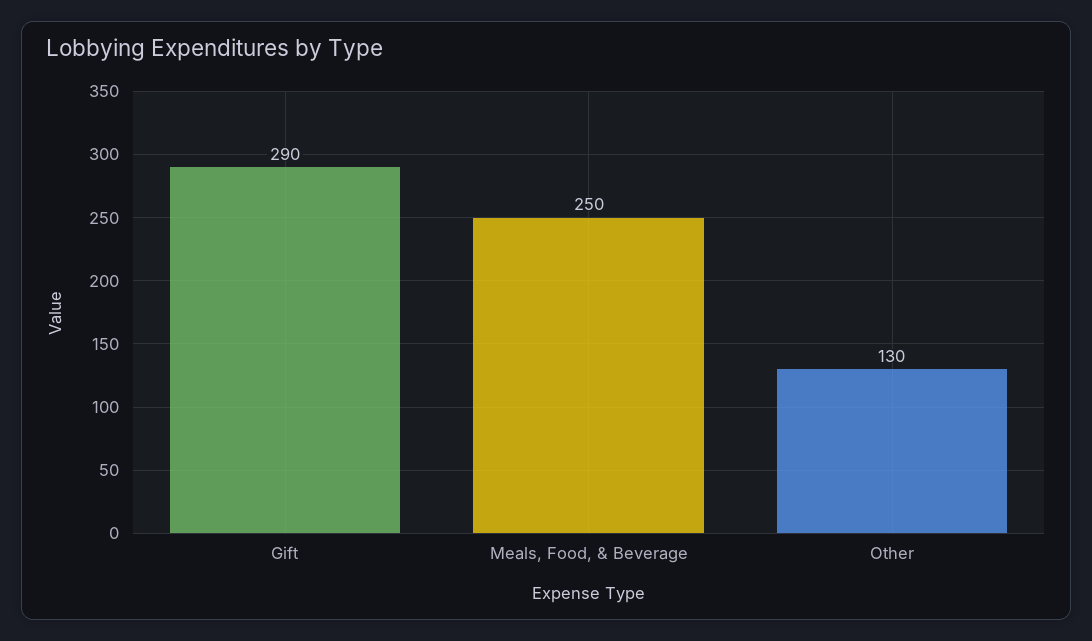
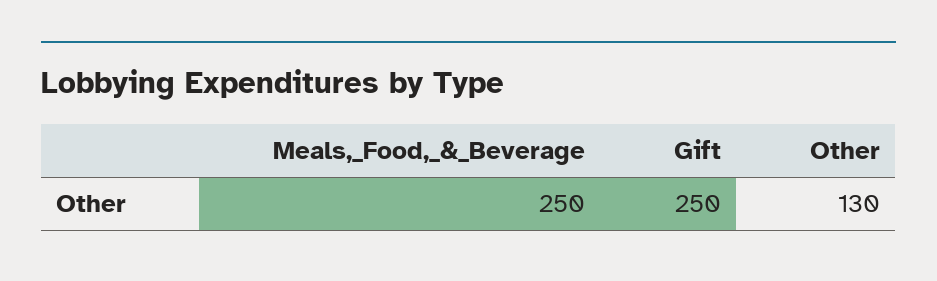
Gift: 290 -> 250

